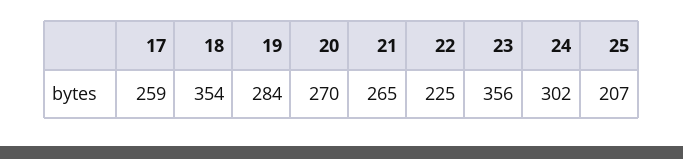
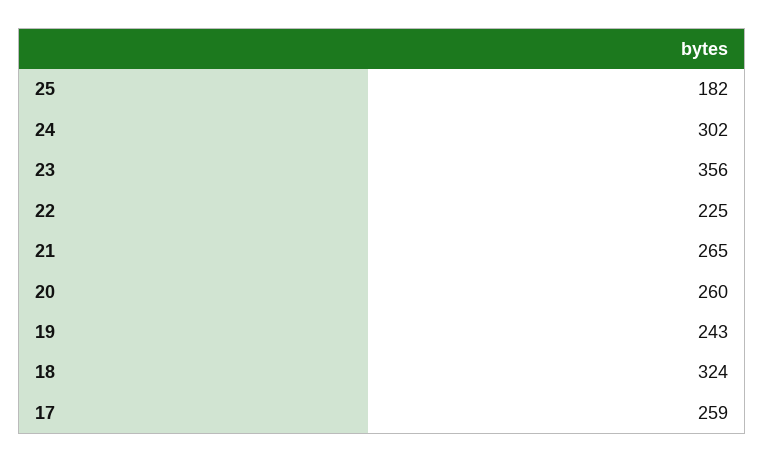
18: 354 -> 324
19: 284 -> 243
20: 270 -> 260
25: 207 -> 182

